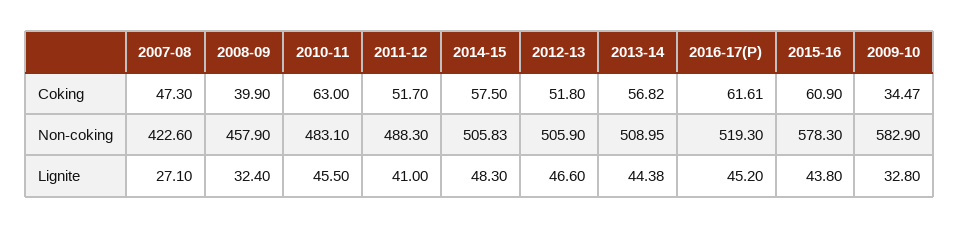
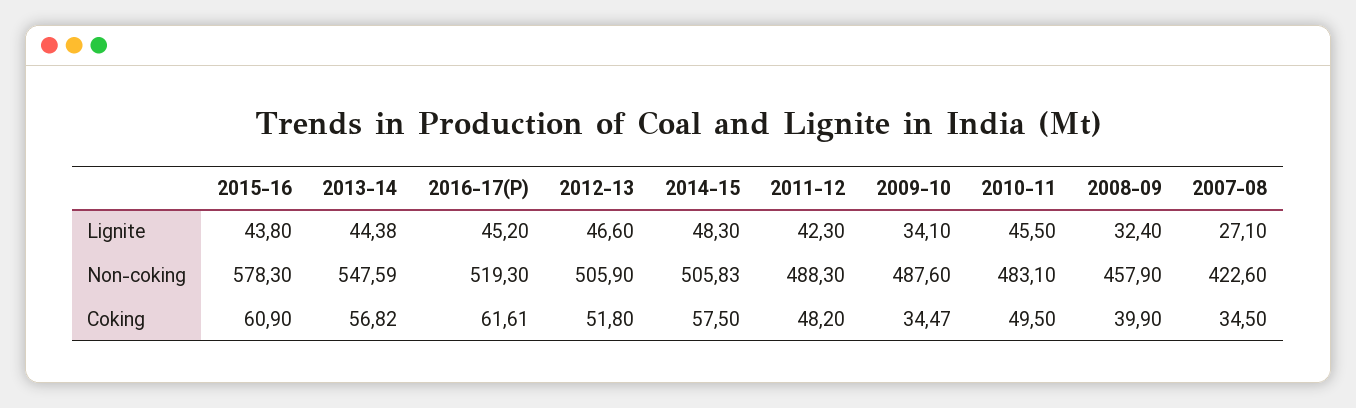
2007-08, Coking: 47.3 -> 34.5
2010-11, Coking: 63 -> 49.5
2011-12, Coking: 51.7 -> 48.2
2013-14, Non-coking: 508.95 -> 547.59
2009-10, Non-coking: 582.9 -> 487.6
2011-12, Lignite: 41 -> 42.3
2009-10, Lignite: 32.8 -> 34.1

